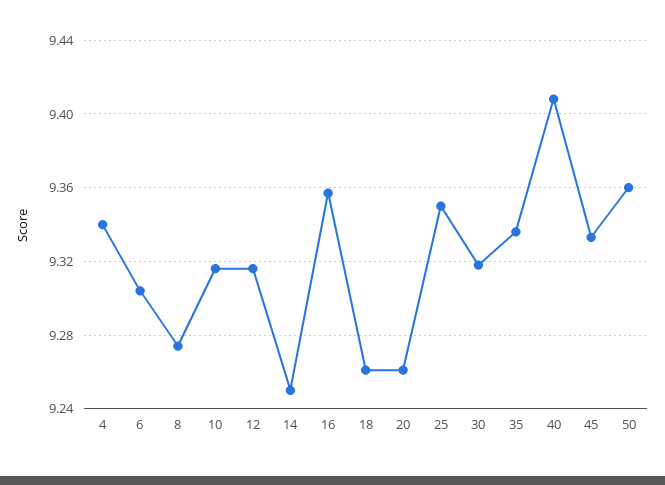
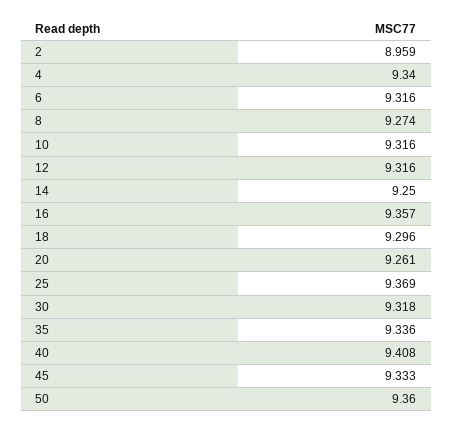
6: 9.305 -> 9.316
18: 9.26 -> 9.296
25: 9.35 -> 9.369
2: none -> 8.959

